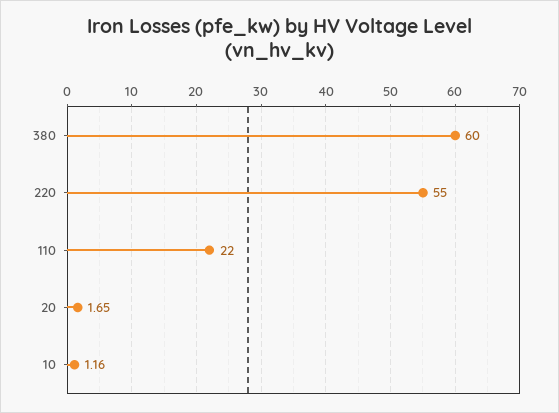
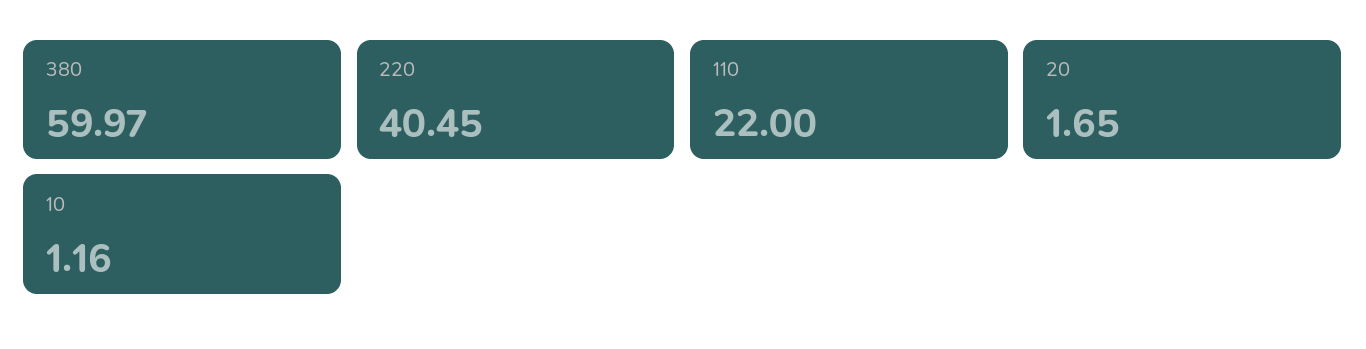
380: 60 -> 59.97
220: 55 -> 40.45

